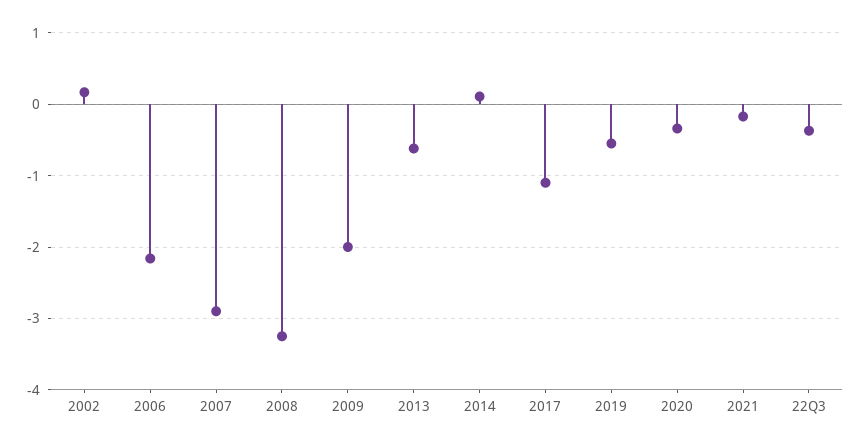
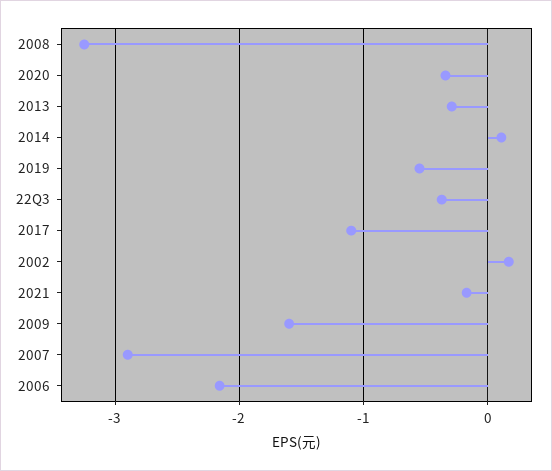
2009: -2 -> -1.6
2013: -0.6 -> -0.3

